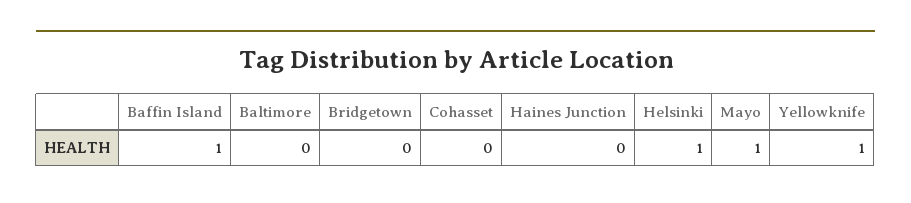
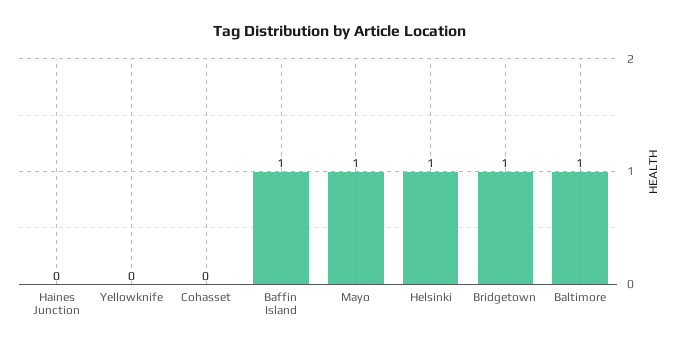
Baltimore: 0 -> 1
Bridgetown: 0 -> 1
Yellowknife: 1 -> 0

